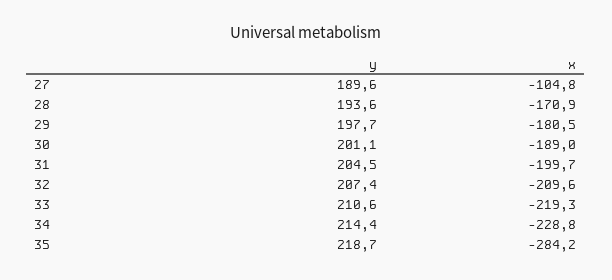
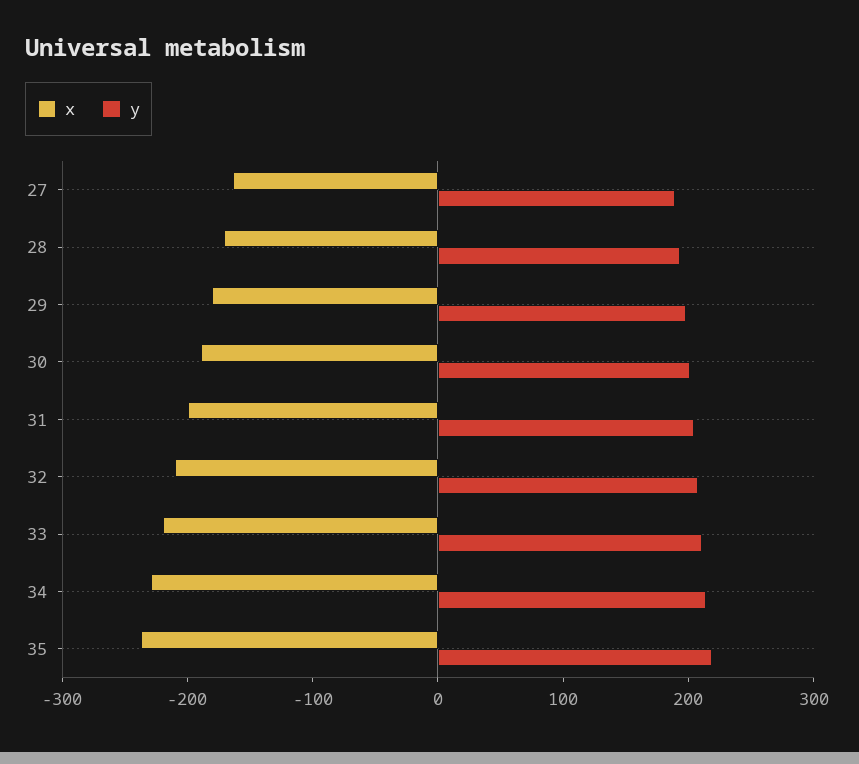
x, 27: -104.8 -> -160
x, 35: -284.2 -> -240

